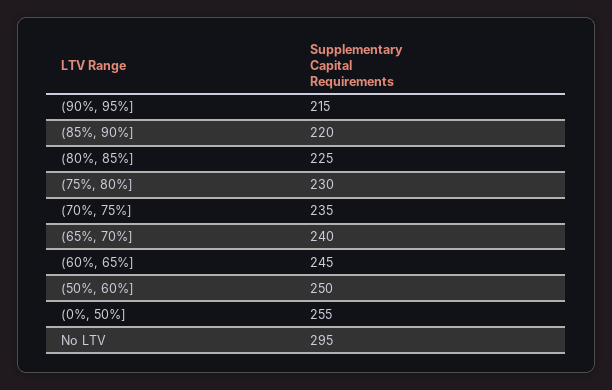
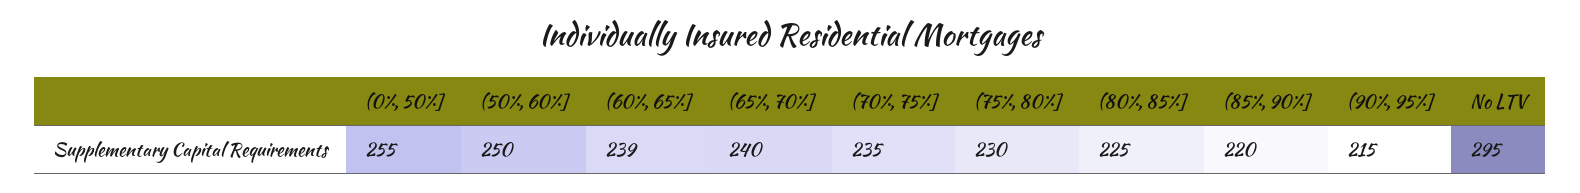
(60%, 65%]: 245 -> 239

